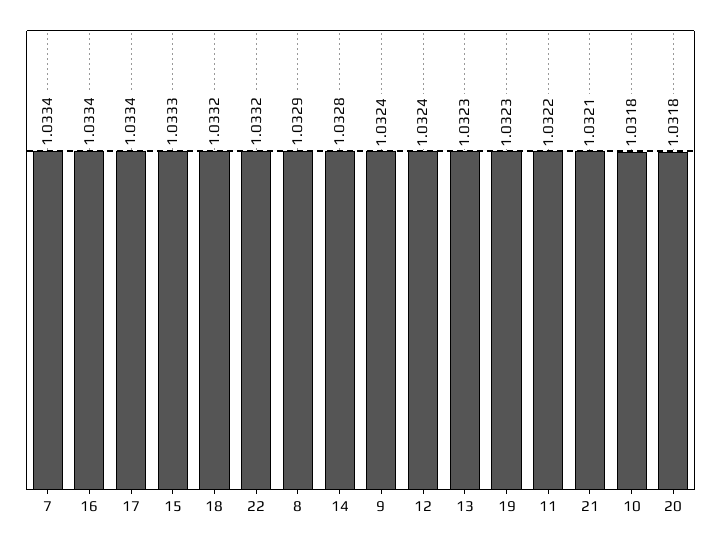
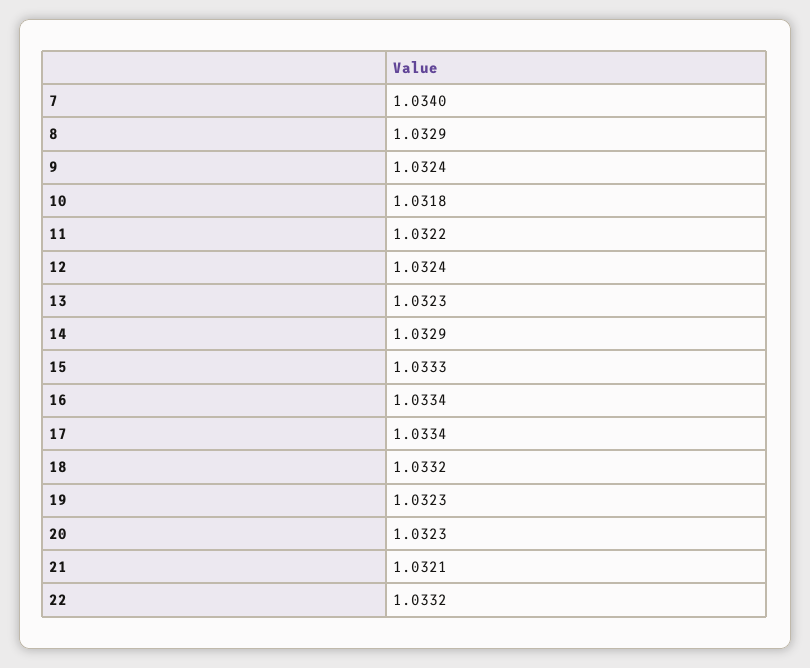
7: 1.0334 -> 1.034
14: 1.0328 -> 1.0329
20: 1.0318 -> 1.0323

